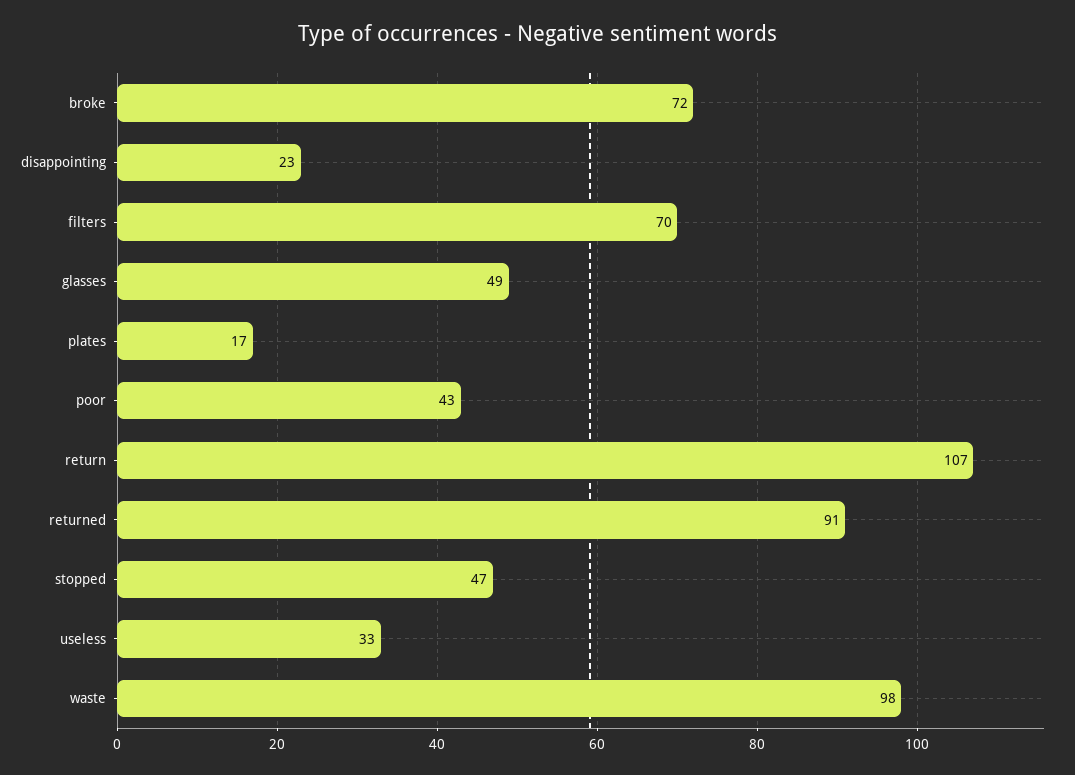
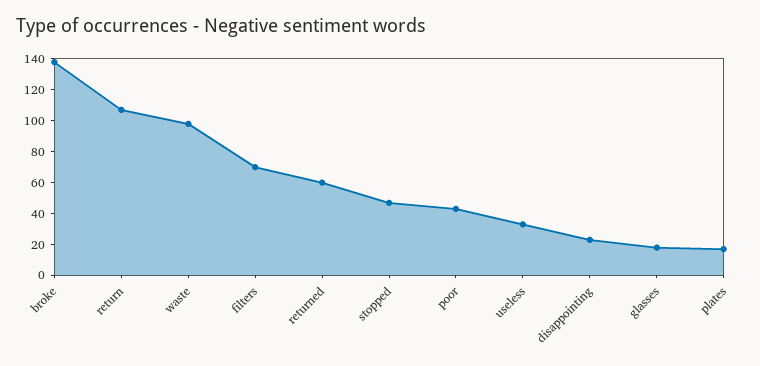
broke: 72 -> 140
glasses: 49 -> 20
returned: 91 -> 60

